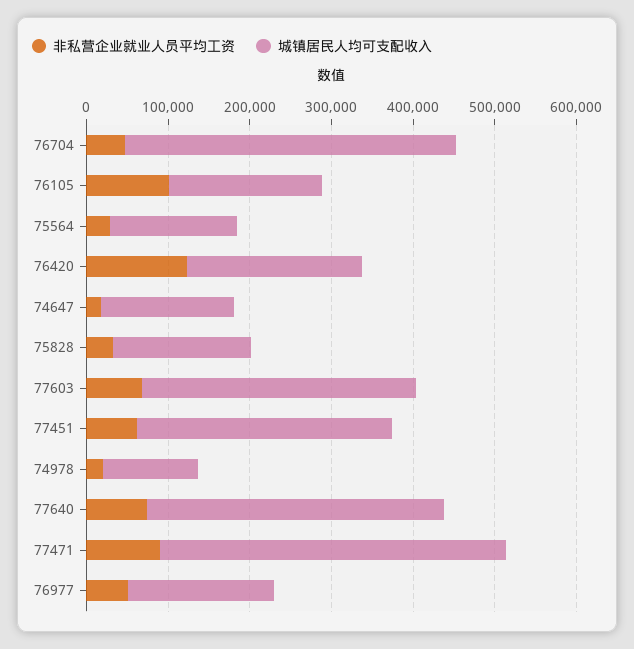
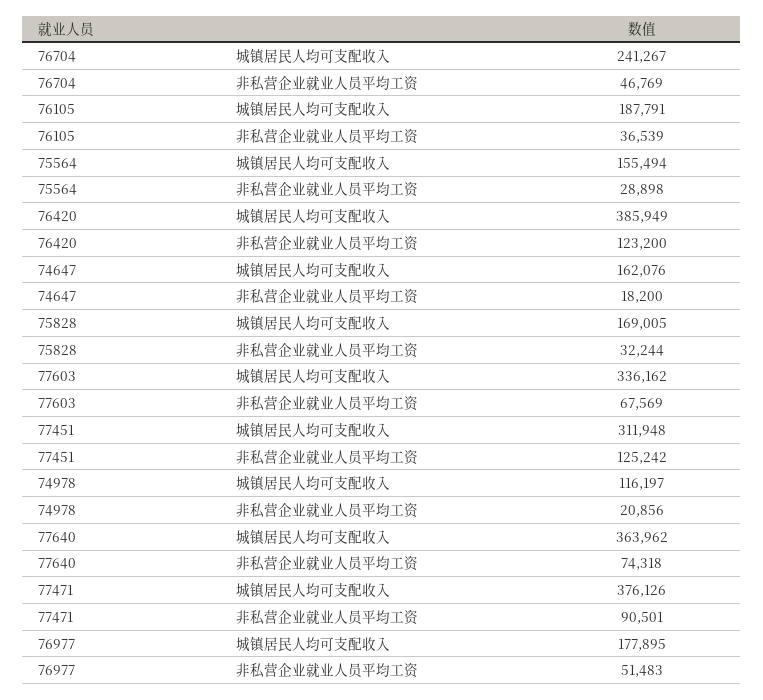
城镇居民人均可支配收入, 76704: 400000 -> 241267
非私营企业就业人员平均工资, 76105: 100000 -> 36539
城镇居民人均可支配收入, 76420: 220000 -> 385949
非私营企业就业人员平均工资, 77451: 60000 -> 125242
城镇居民人均可支配收入, 77471: 420000 -> 376126

